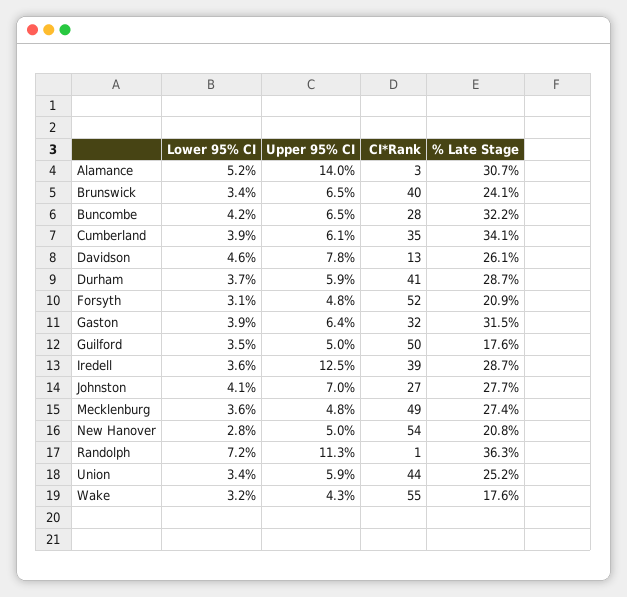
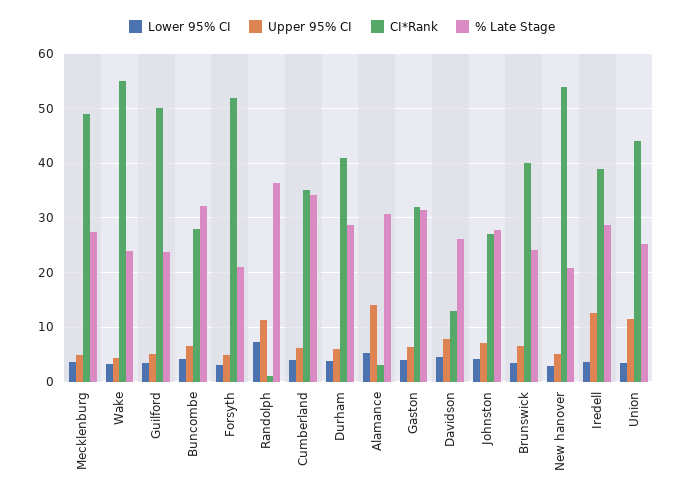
% Late Stage, Guilford: 17.6 -> 24
Upper 95% CI, Union: 5.9 -> 12
% Late Stage, Wake: 17.6 -> 24

